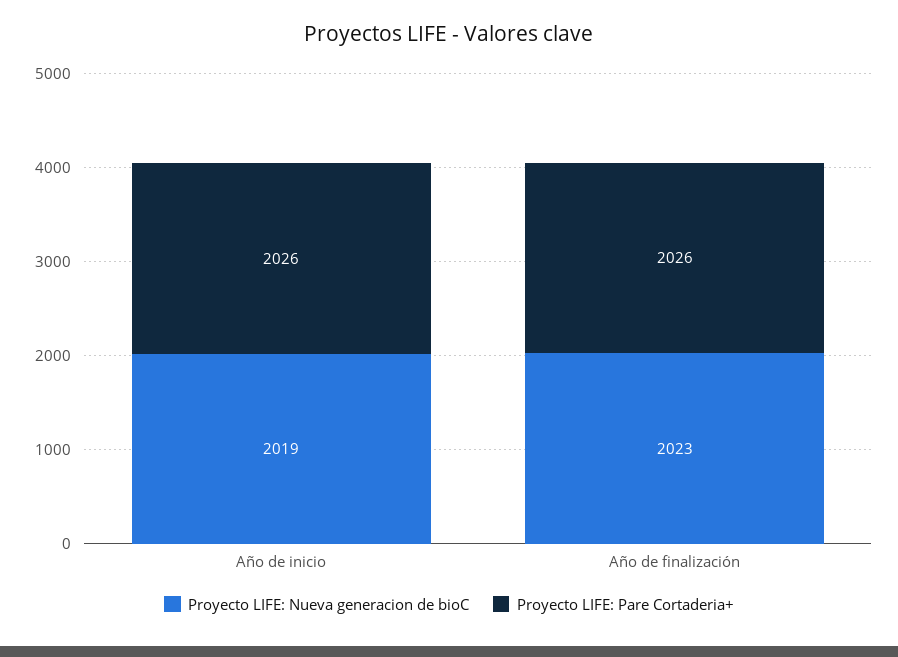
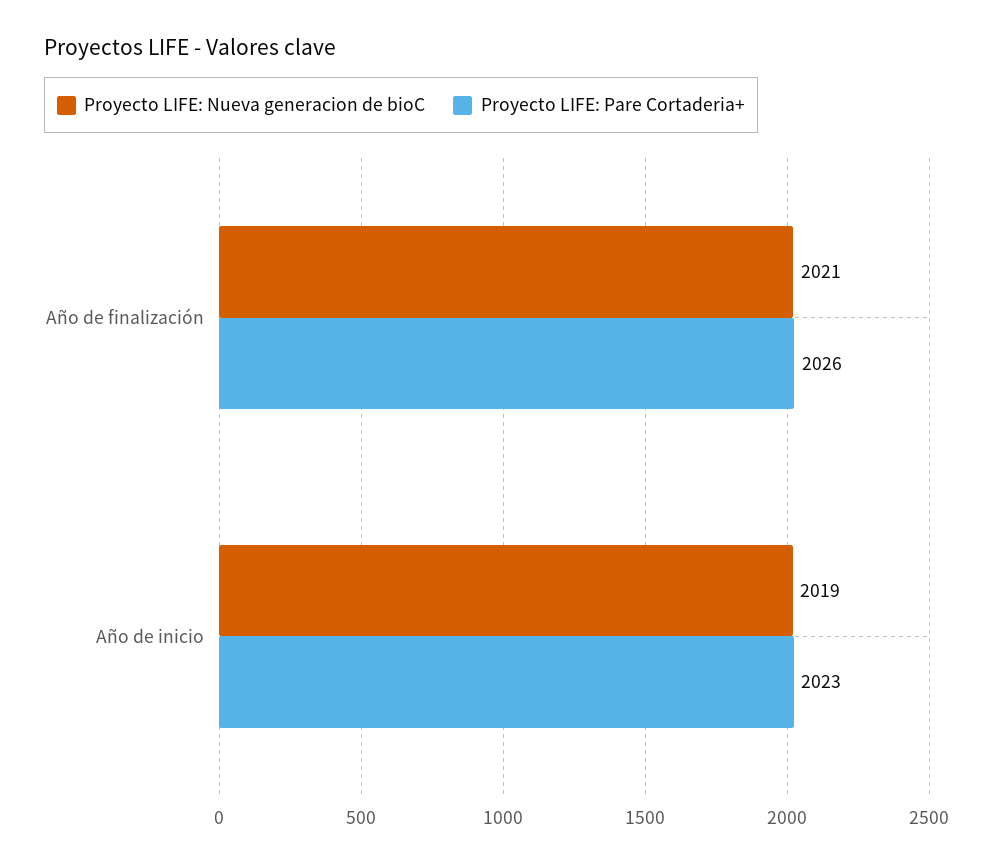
Proyecto LIFE: Pare Cortaderia+, Año de inicio: 2026 -> 2023
Proyecto LIFE: Nueva generacion de bioC, Año de finalización: 2023 -> 2021

